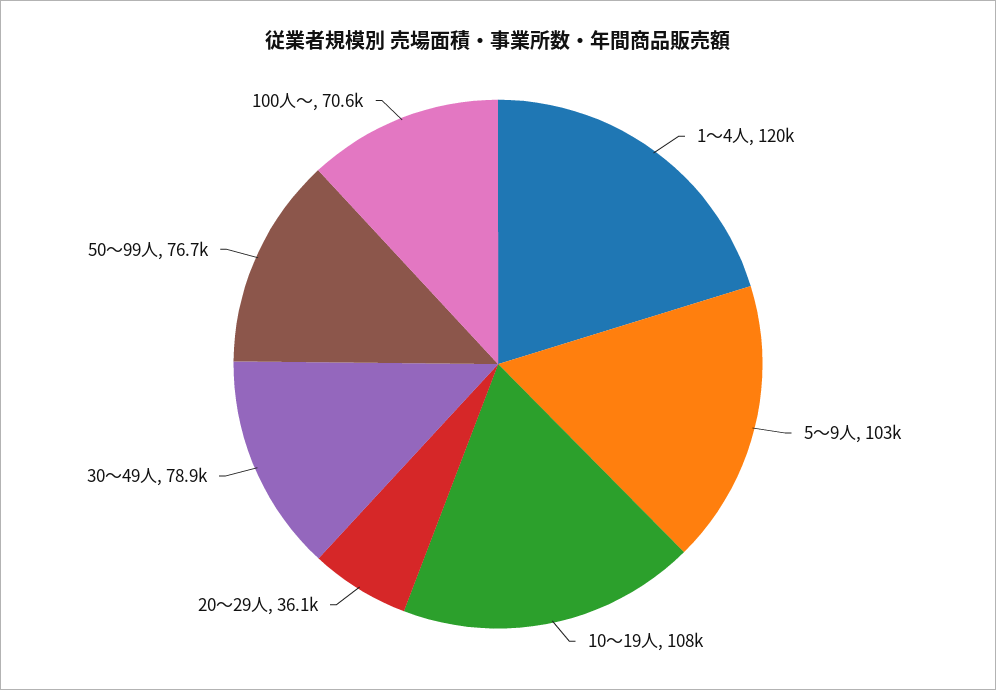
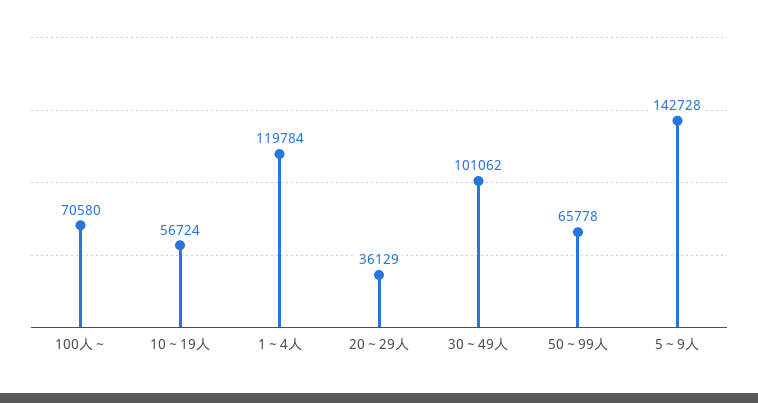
5～9人: 103000 -> 142728
10～19人: 108000 -> 56724
30～49人: 78900 -> 101062
50～99人: 76700 -> 65778

